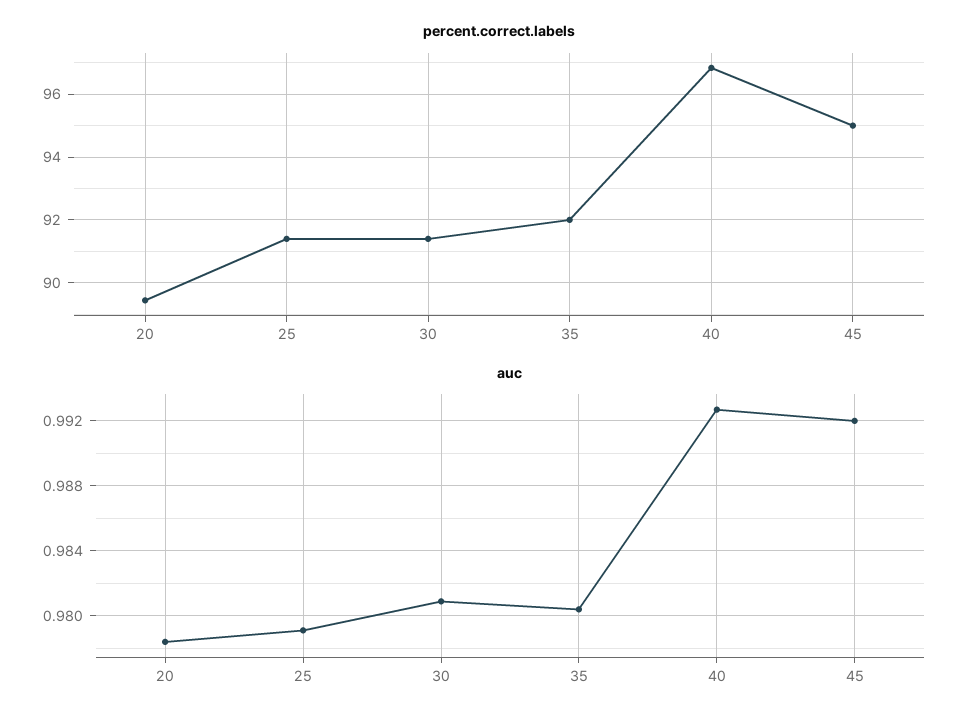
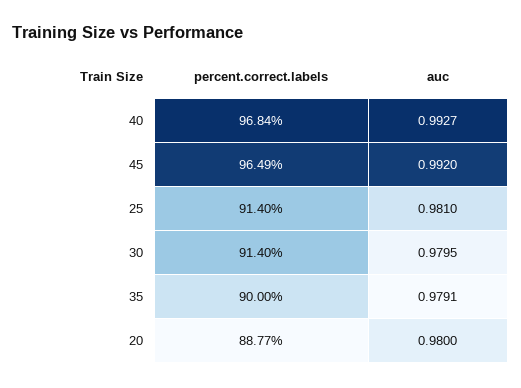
percent.correct.labels, 20: 89.4 -> 88.77
percent.correct.labels, 35: 92 -> 90
percent.correct.labels, 45: 95 -> 96.49
auc, 20: 0.9785 -> 0.98
auc, 25: 0.979 -> 0.981
auc, 30: 0.981 -> 0.9795
auc, 35: 0.9805 -> 0.9791

